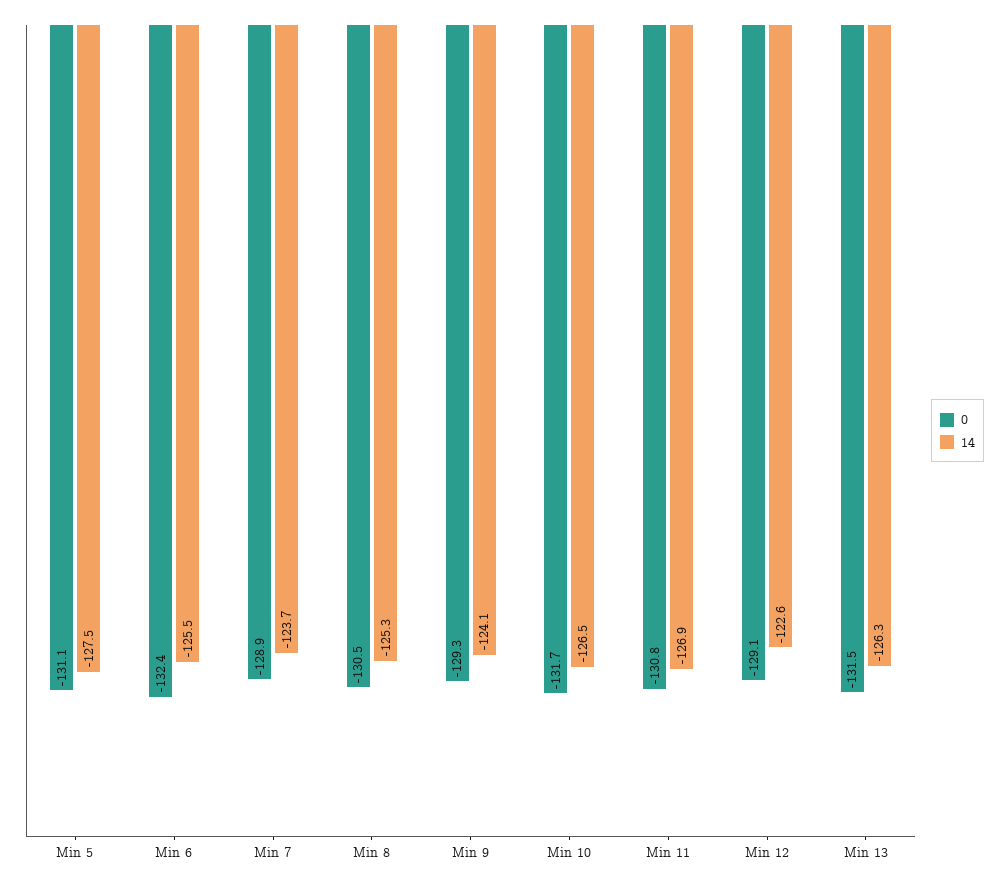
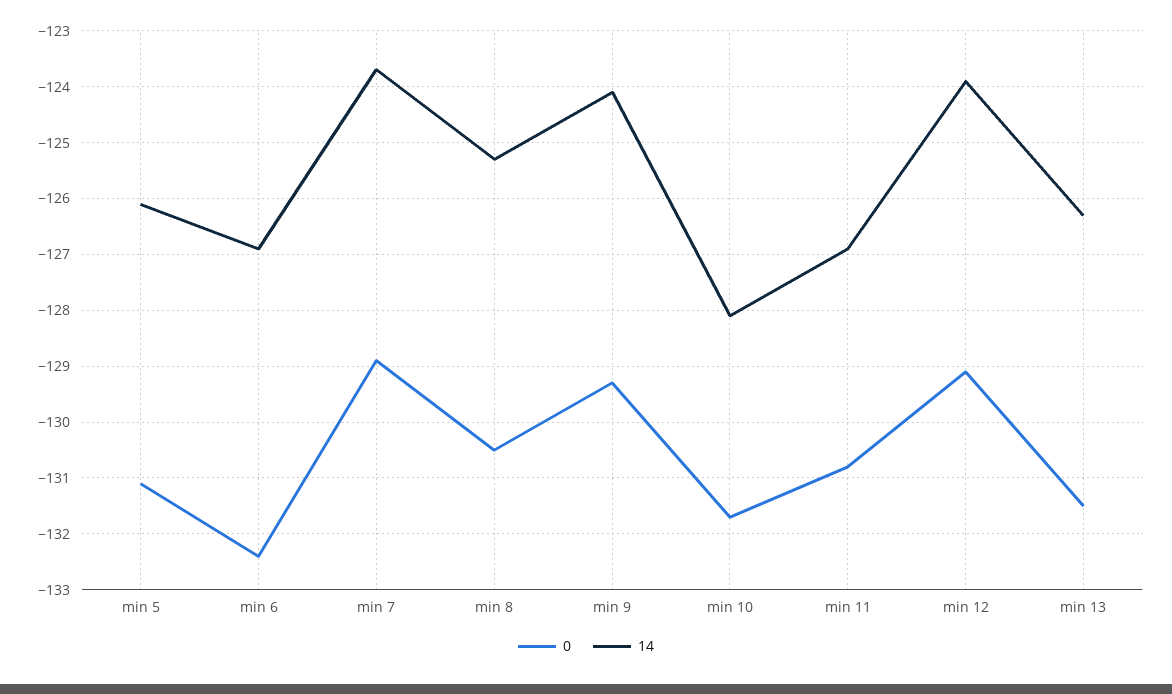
14, Min 5: -127.5 -> -126
14, Min 6: -125.5 -> -127
14, Min 10: -126.5 -> -128
14, Min 12: -122.6 -> -124

